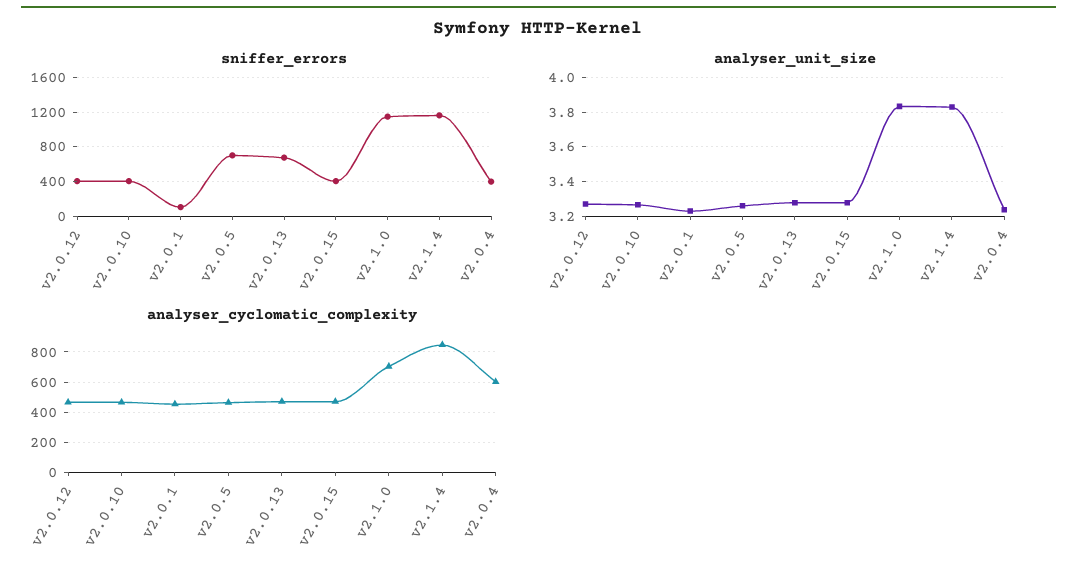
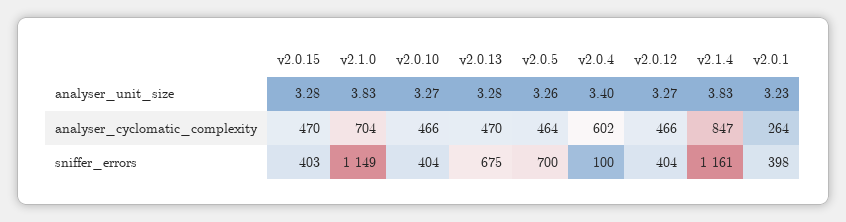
sniffer_errors, v2.0.1: 100 -> 398
sniffer_errors, v2.0.4: 400 -> 100
analyser_unit_size, v2.0.4: 3.25 -> 3.4
analyser_cyclomatic_complexity, v2.0.1: 450 -> 264

